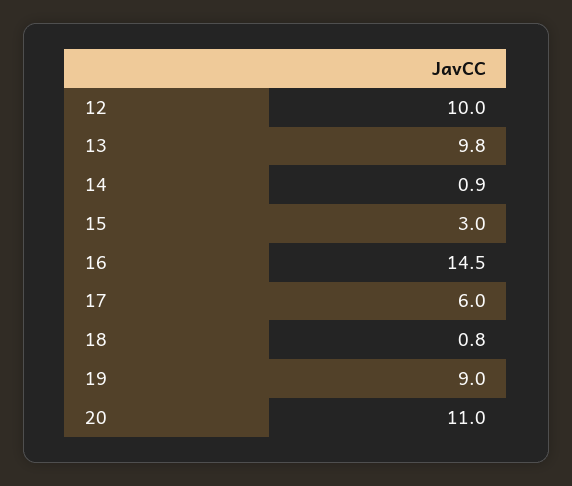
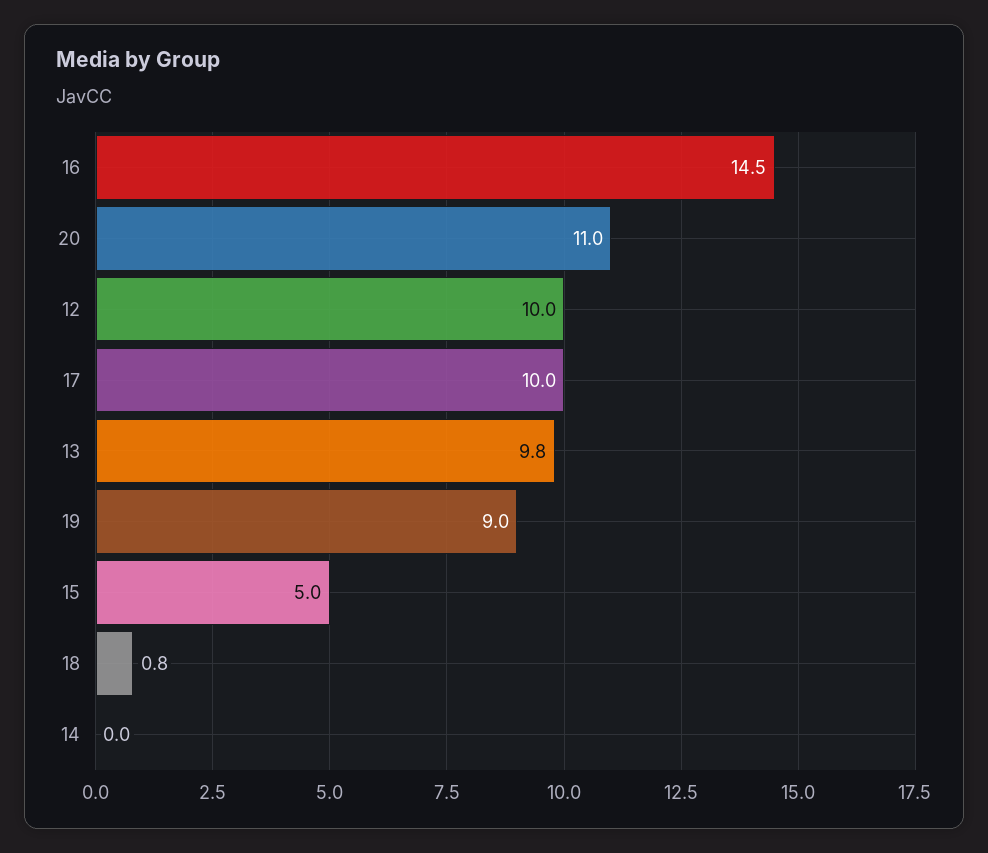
14: 0.9 -> 0
15: 3 -> 5
17: 6 -> 10

